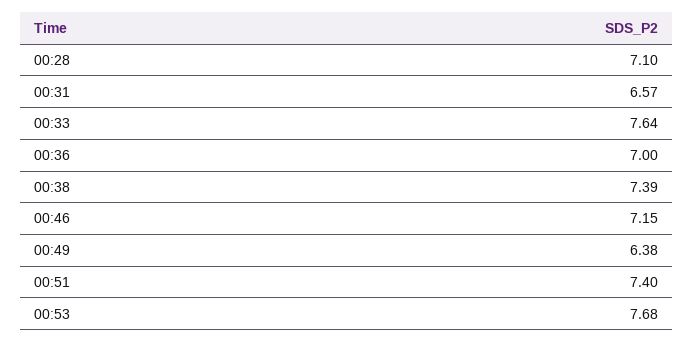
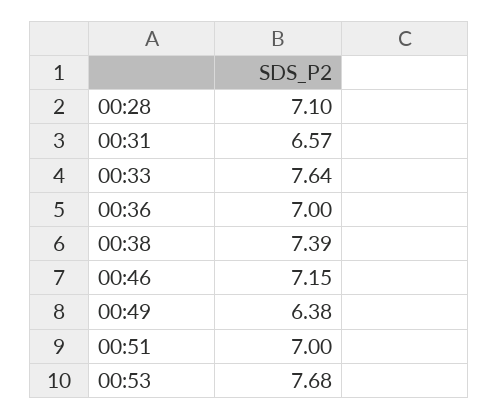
00:51: 7.4 -> 7

